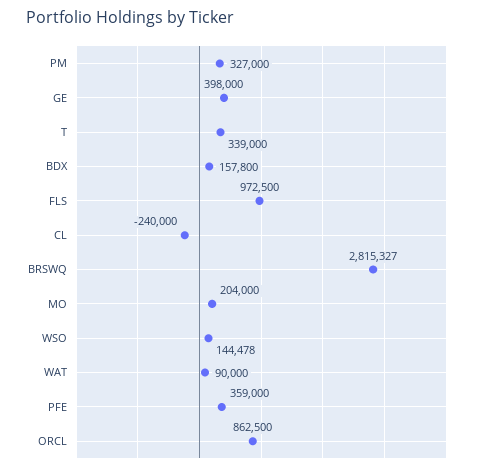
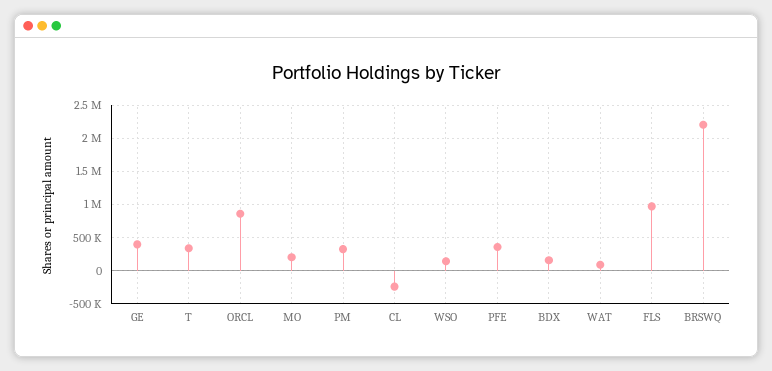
BRSWQ: 2815327 -> 2200000

